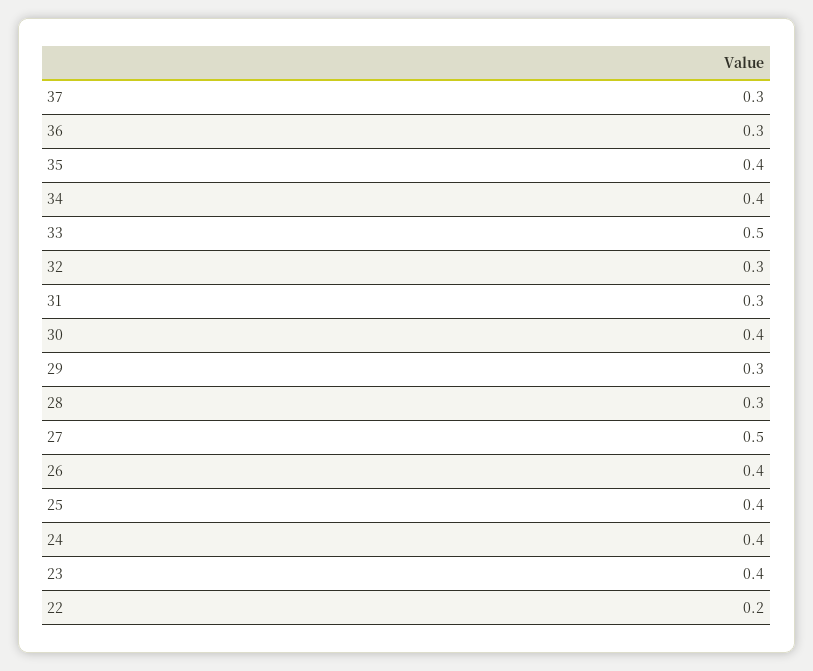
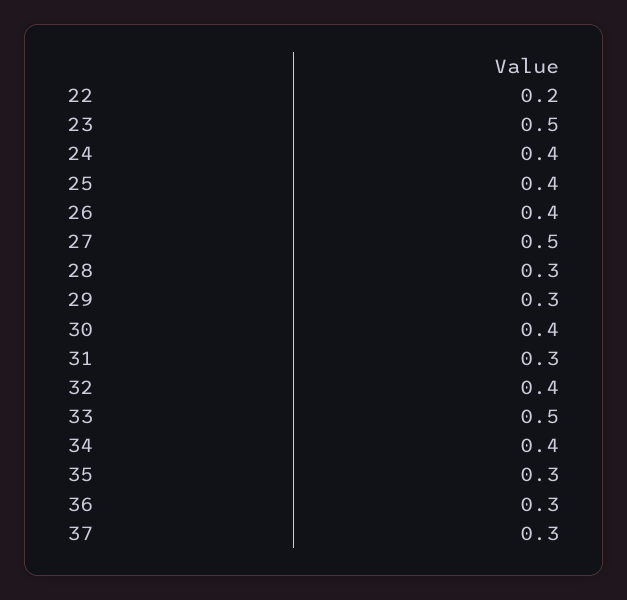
35: 0.4 -> 0.3
32: 0.3 -> 0.4
23: 0.4 -> 0.5

